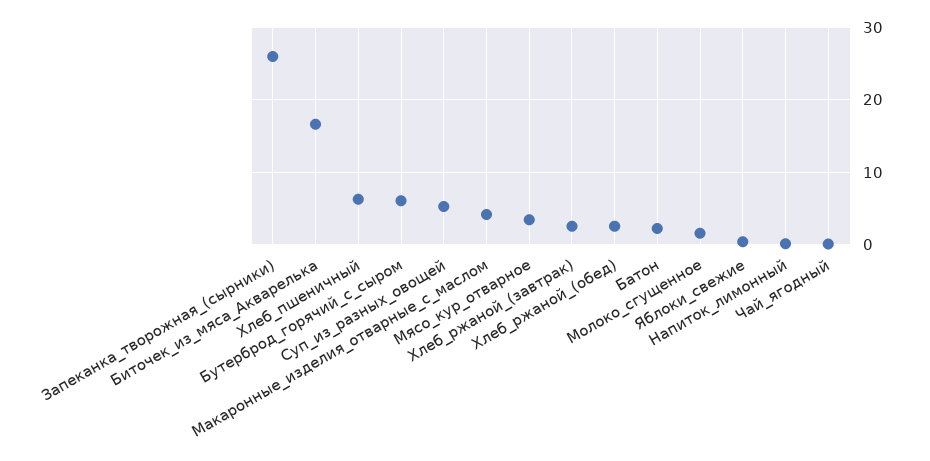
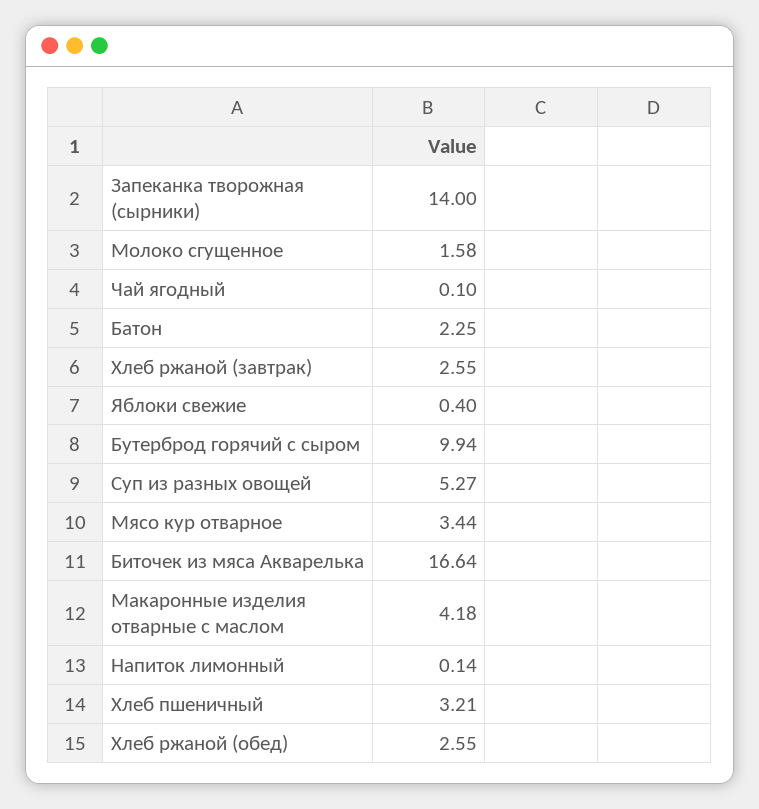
Запеканка_творожная_(сырники): 26 -> 14
Хлеб_пшеничный: 6 -> 3.21
Бутерброд_горячий_с_сыром: 6 -> 9.94

